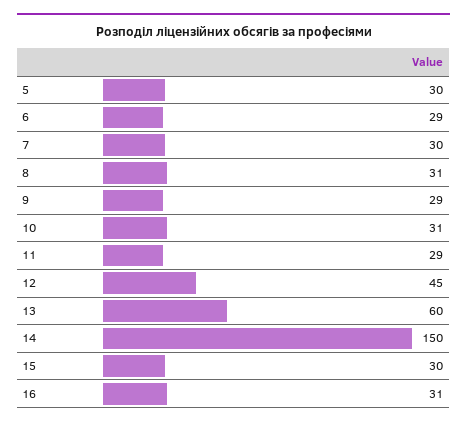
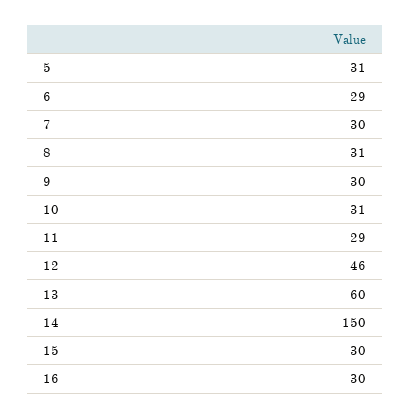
5: 30 -> 31
9: 29 -> 30
12: 45 -> 46
16: 31 -> 30

